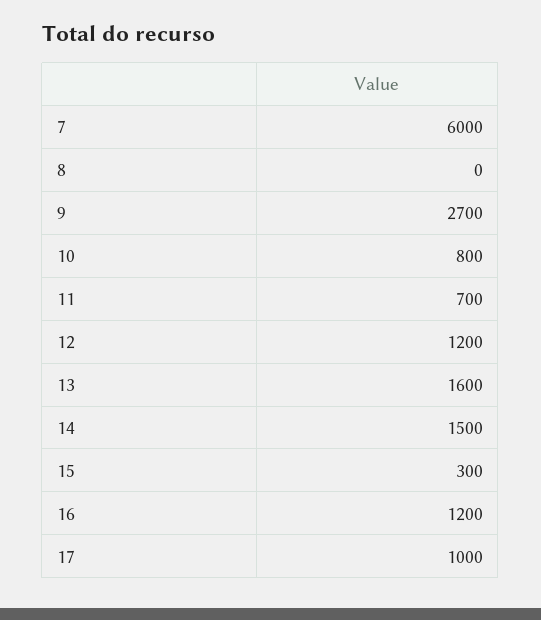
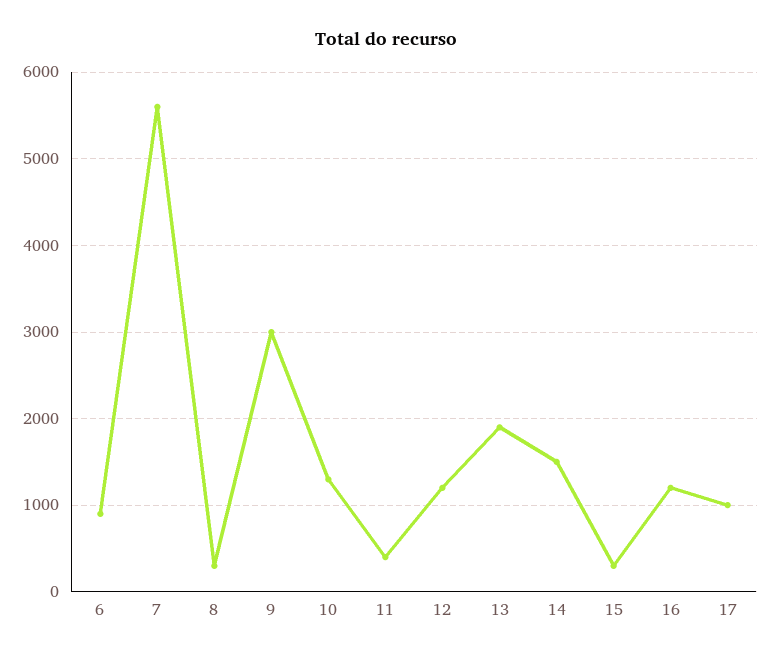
7: 6000 -> 5600
8: 0 -> 300
9: 2700 -> 3000
10: 800 -> 1300
11: 700 -> 400
13: 1600 -> 1900
6: none -> 900

